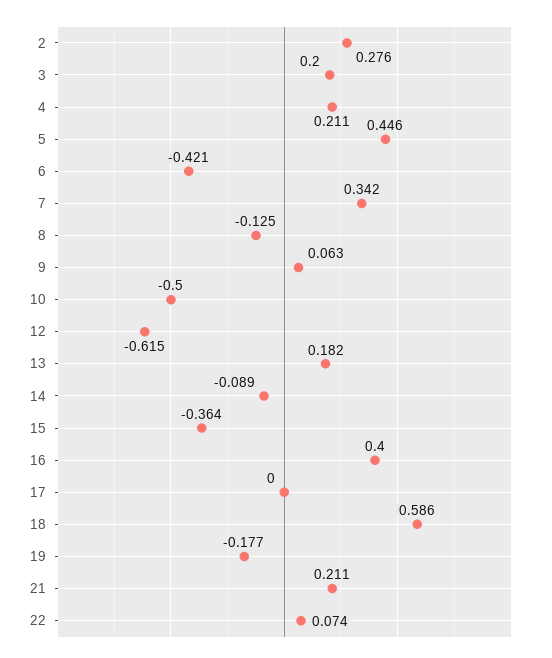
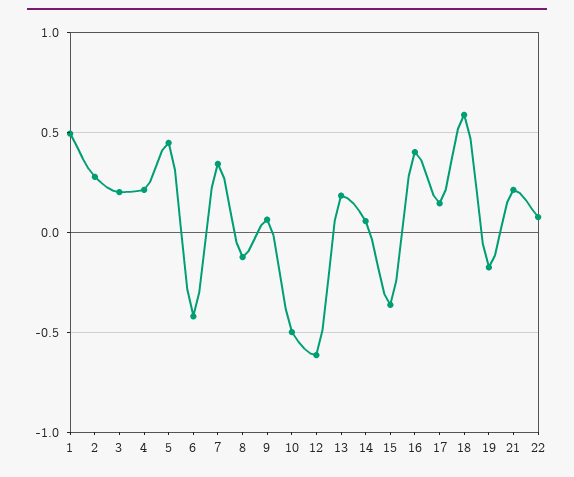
14: -0.089 -> 0.05
17: 0 -> 0.15
1: none -> 0.5

